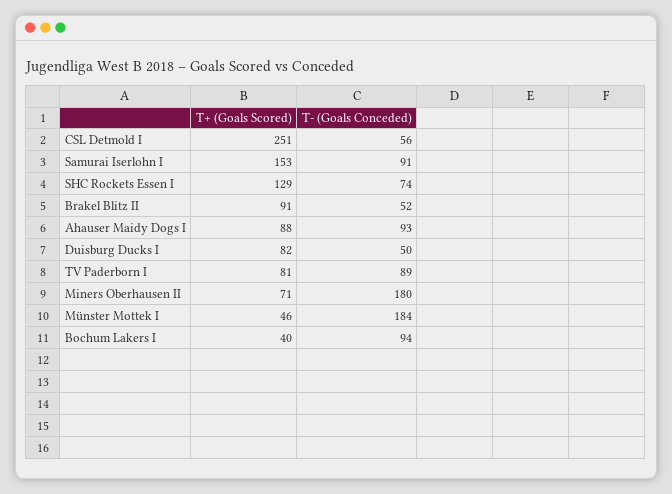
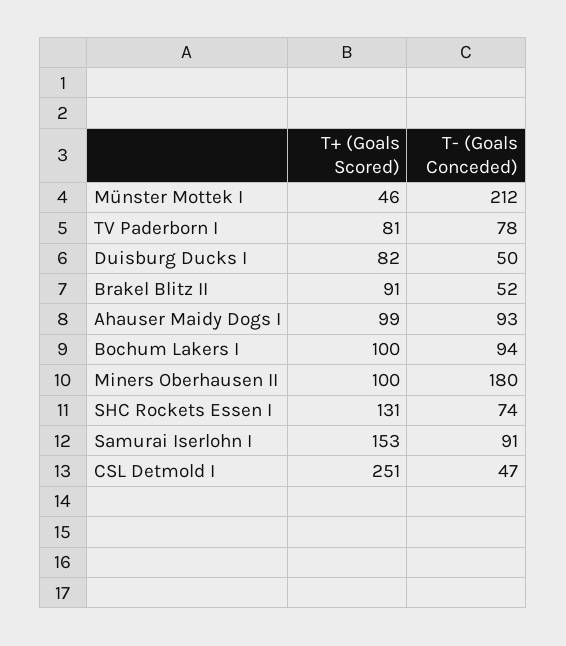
T- (Goals Conceded), CSL Detmold I: 56 -> 47
T+ (Goals Scored), SHC Rockets Essen I: 129 -> 131
T+ (Goals Scored), Ahauser Maidy Dogs I: 88 -> 99
T- (Goals Conceded), TV Paderborn I: 89 -> 78
T+ (Goals Scored), Miners Oberhausen II: 71 -> 100
T- (Goals Conceded), Münster Mottek I: 184 -> 212
T+ (Goals Scored), Bochum Lakers I: 40 -> 100

